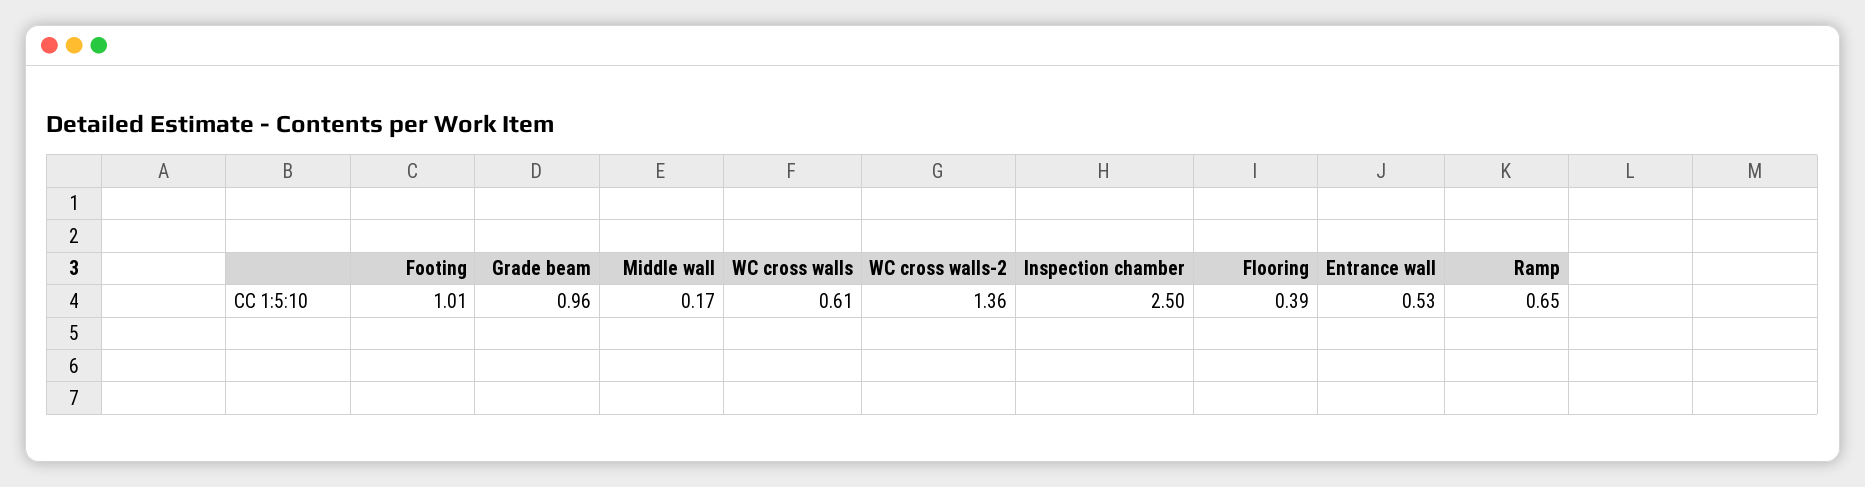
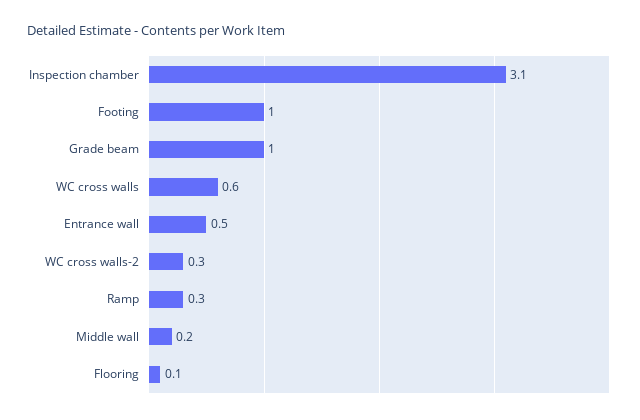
WC cross walls-2: 1.36 -> 0.3
Inspection chamber: 2.5 -> 3.1
Flooring: 0.39 -> 0.1
Ramp: 0.65 -> 0.3

